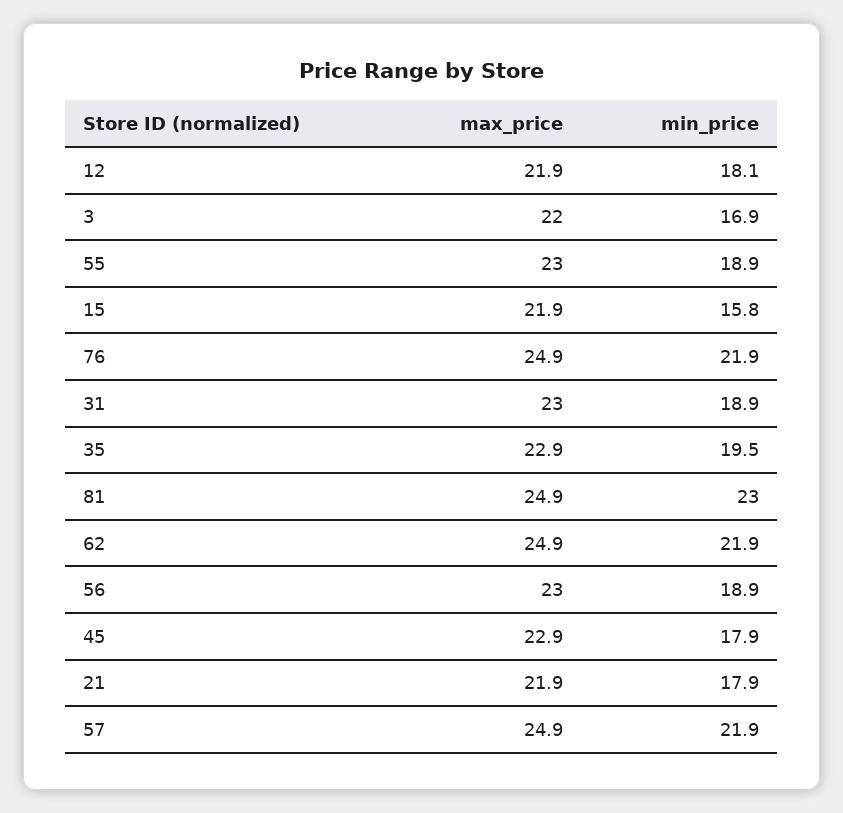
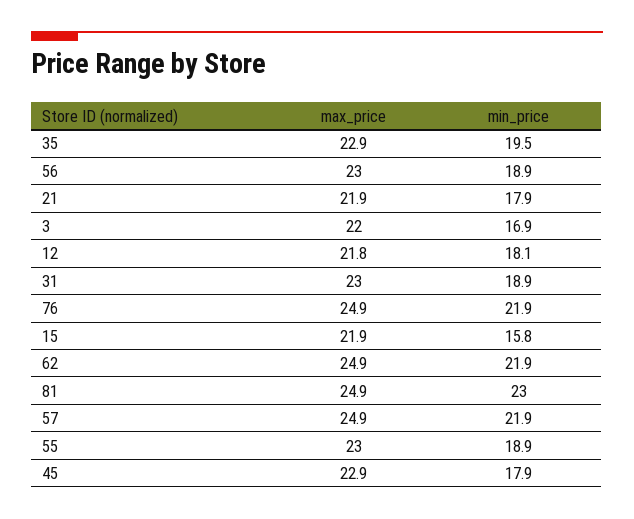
max_price, 12: 21.9 -> 21.8

